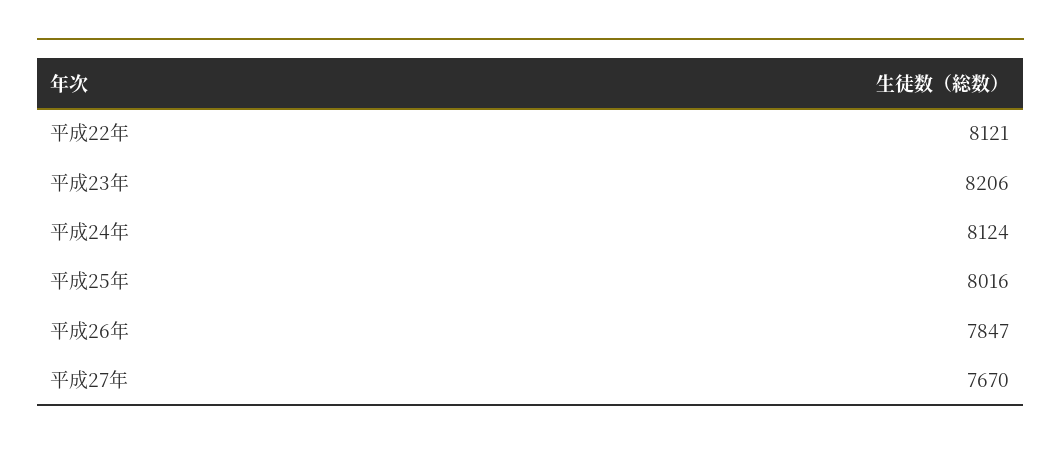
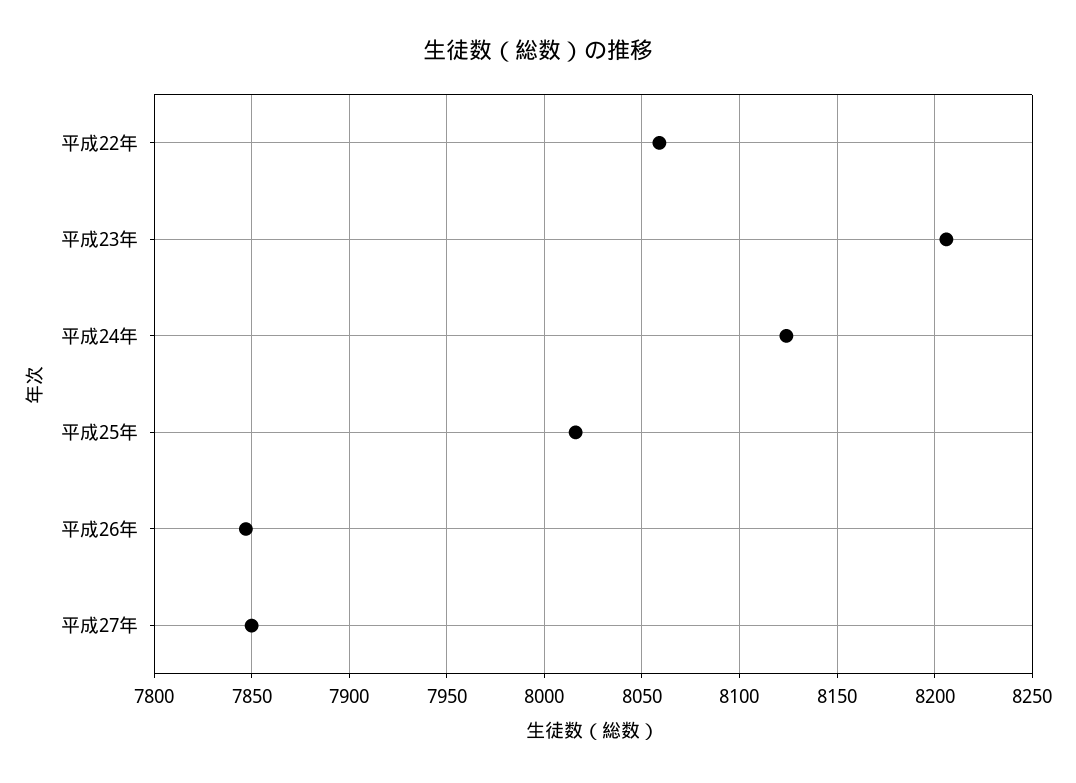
平成22年: 8121 -> 8060
平成27年: 7670 -> 7850

